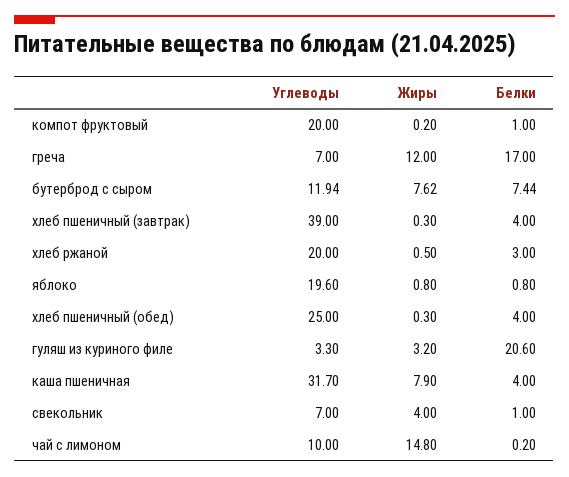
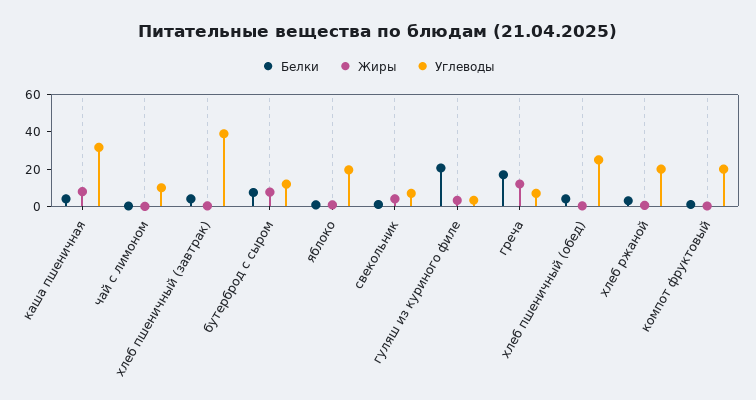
Жиры, чай с лимоном: 14.8 -> 0

